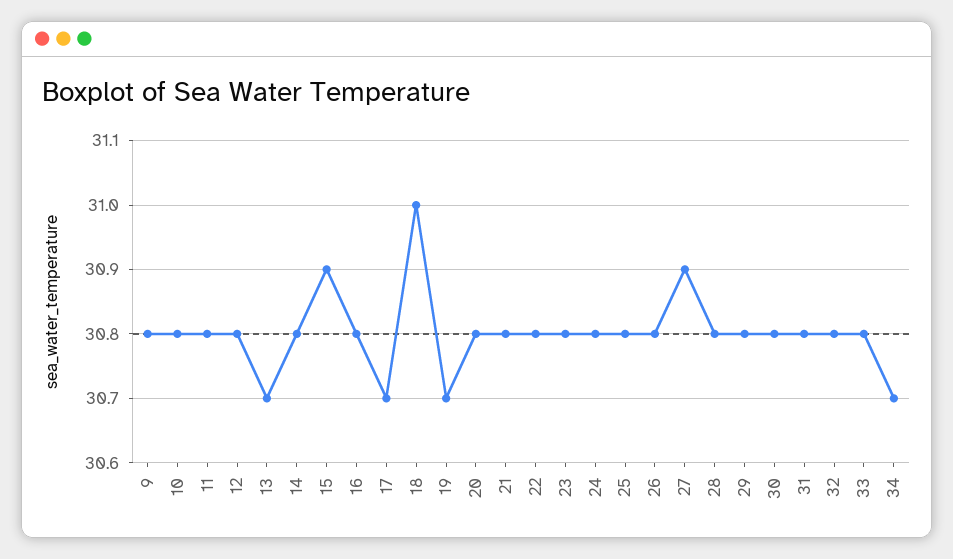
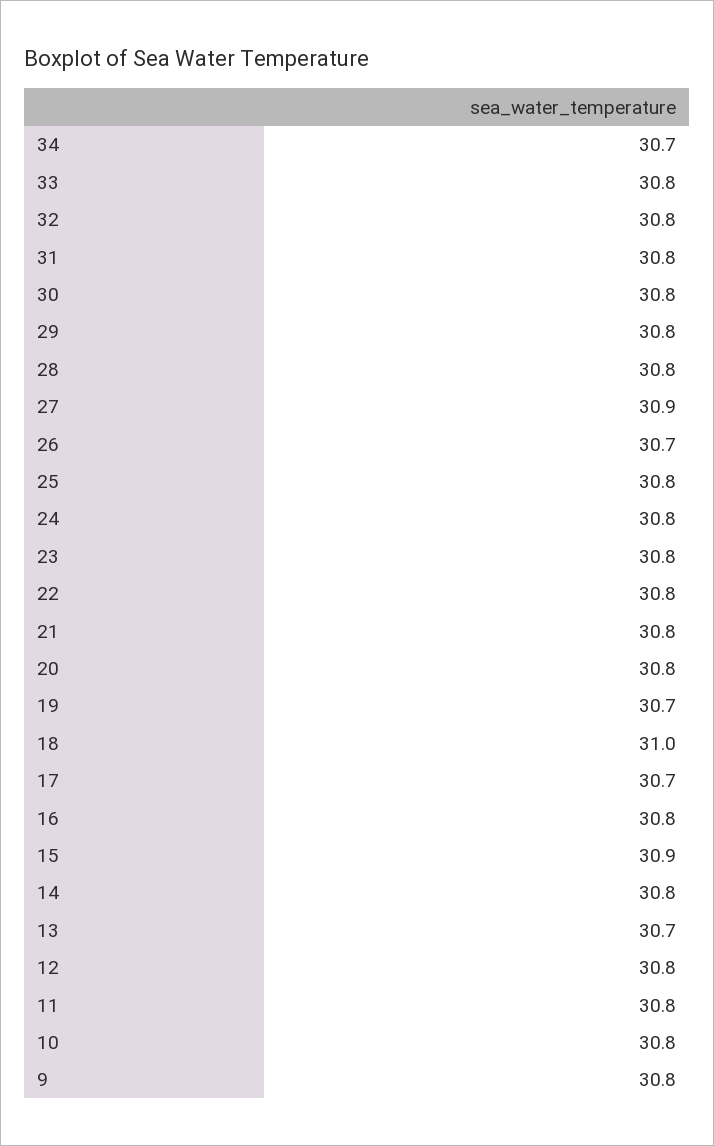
26: 30.8 -> 30.7

